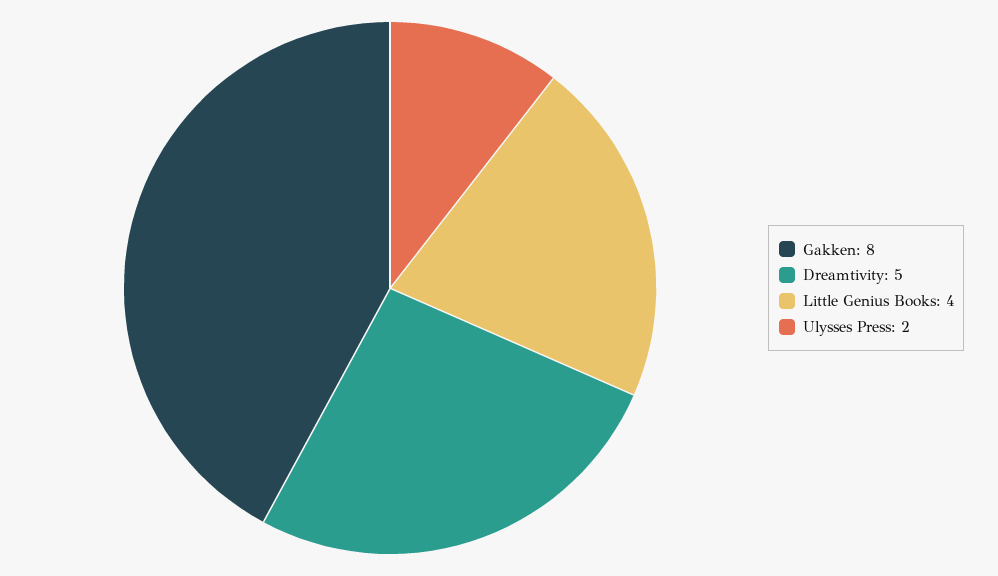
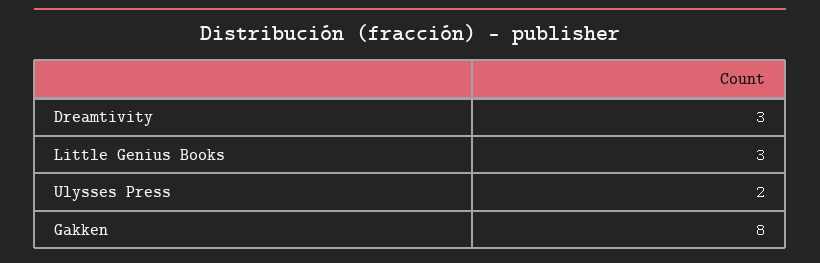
Dreamtivity: 5 -> 3
Little Genius Books: 4 -> 3

